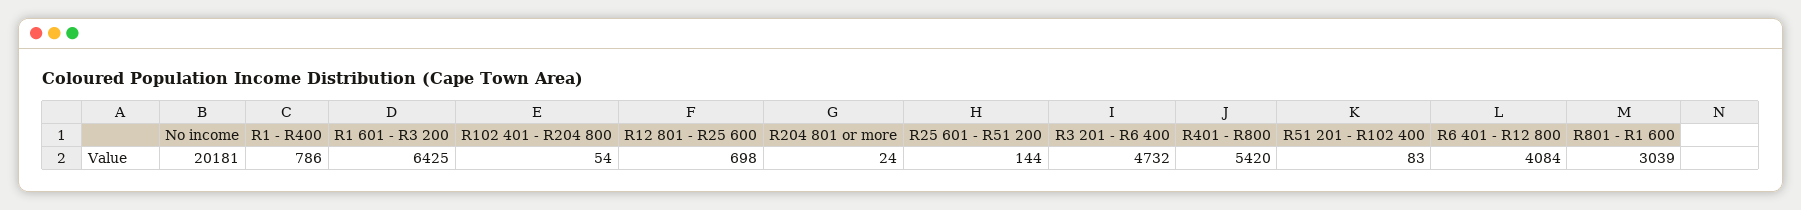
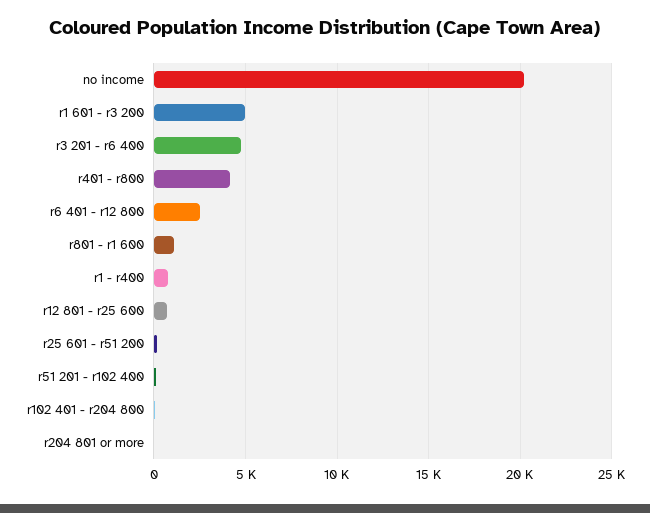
R1 601 - R3 200: 6425 -> 5000
R401 - R800: 5420 -> 4000
R6 401 - R12 800: 4084 -> 2500
R801 - R1 600: 3039 -> 1000

